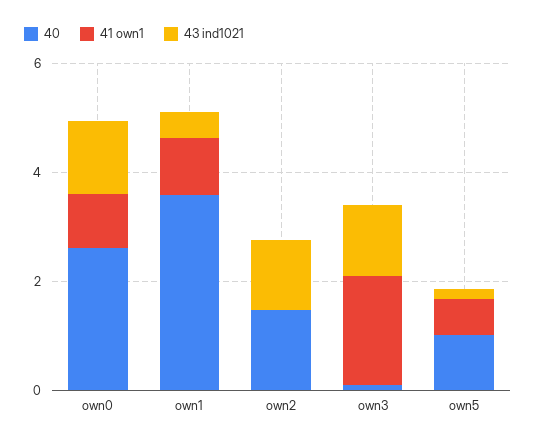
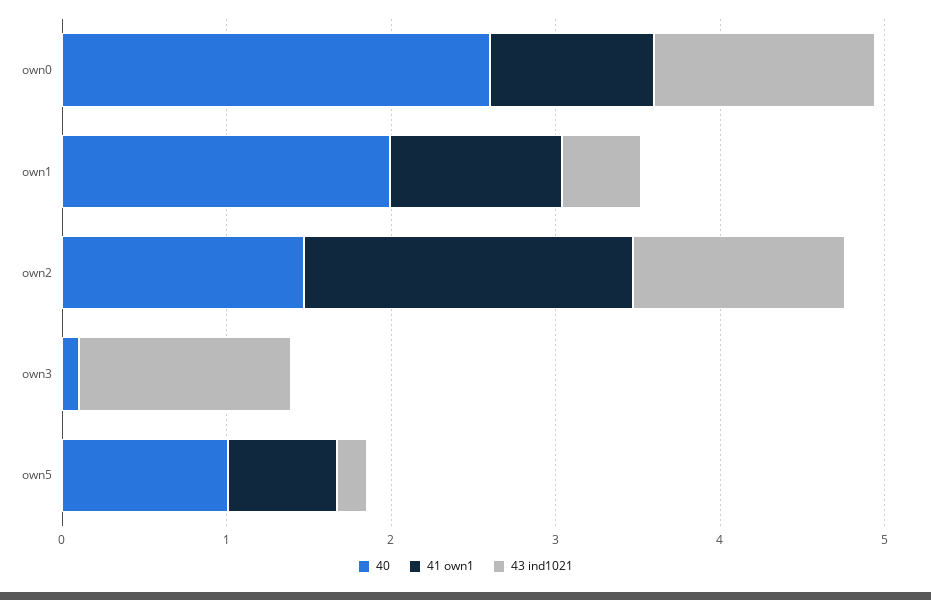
40, own1: 3.5 -> 2
41 own1, own2: 0 -> 2
41 own1, own3: 2 -> 0

